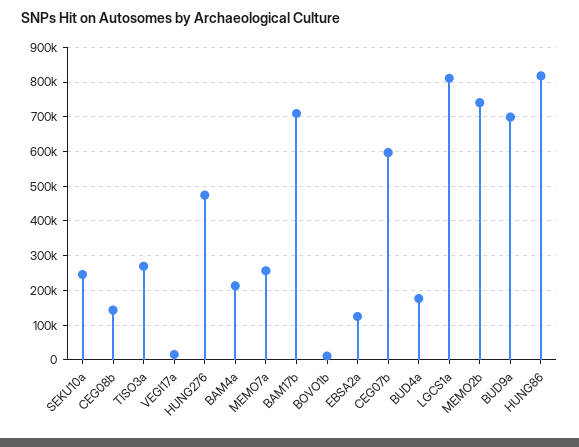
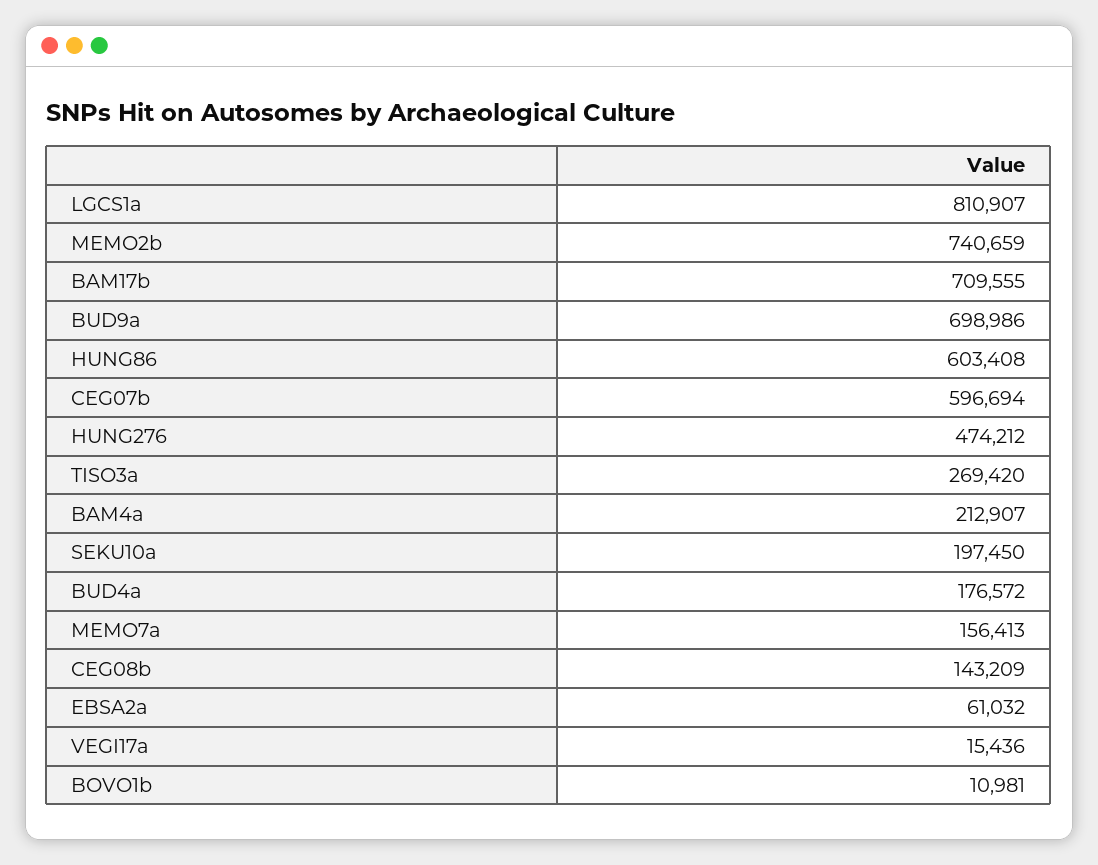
SEKU10a: 240000 -> 197450
MEMO7a: 260000 -> 156413
EBSA2a: 120000 -> 61032
HUNG86: 820000 -> 603408

